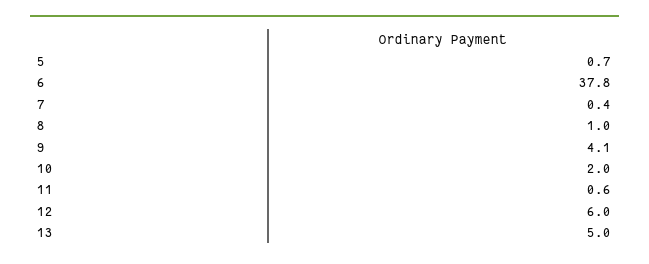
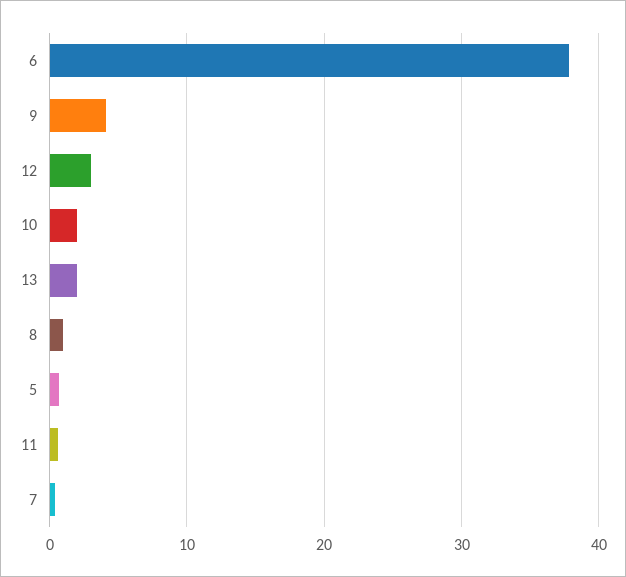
12: 6 -> 3
13: 5 -> 2

